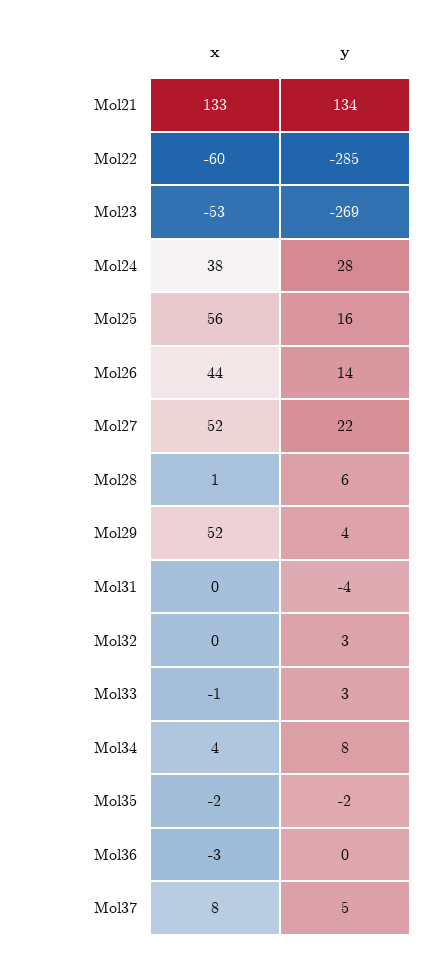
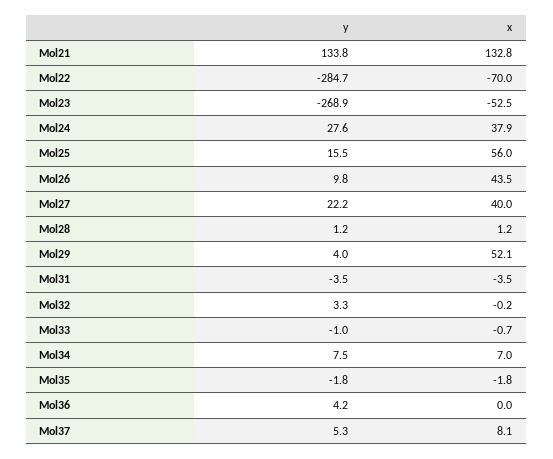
x, Mol22: -60 -> -70
y, Mol26: 14 -> 9.8
x, Mol27: 52 -> 40
y, Mol28: 6 -> 1.2
x, Mol31: 0 -> -3.5
y, Mol33: 3 -> -1
x, Mol34: 4 -> 7
x, Mol36: -3 -> 0
y, Mol36: 0 -> 4.2

